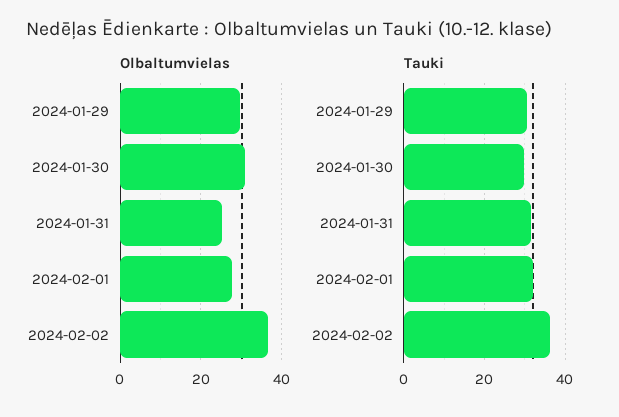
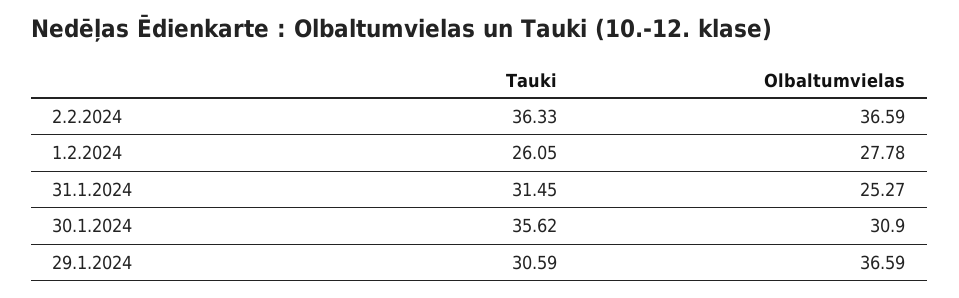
Olbaltumvielas, 2024-01-29: 30 -> 36.59
Tauki, 2024-01-30: 30 -> 35.62
Tauki, 2024-02-01: 32 -> 26.05

